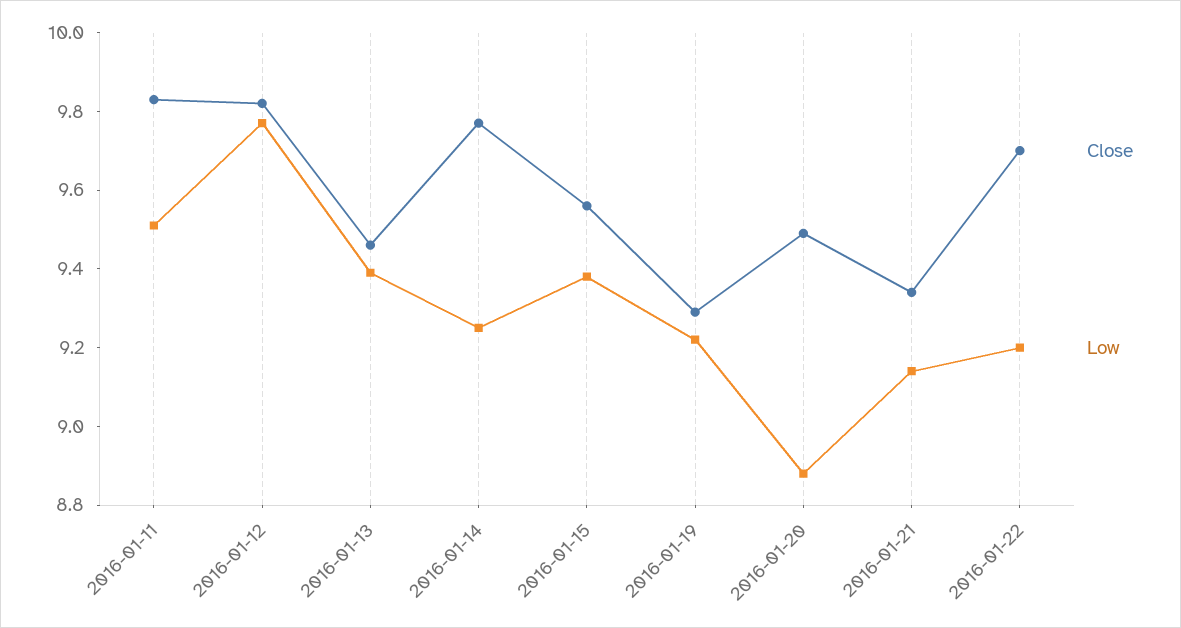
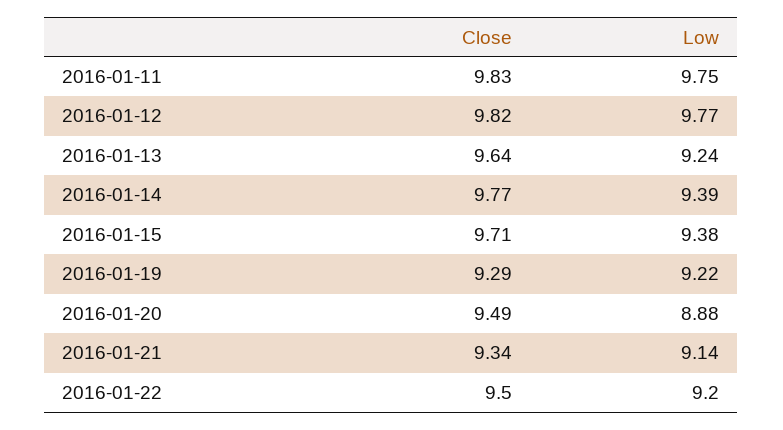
Low, 2016-01-11: 9.5 -> 9.75
Close, 2016-01-13: 9.45 -> 9.64
Low, 2016-01-13: 9.4 -> 9.24
Low, 2016-01-14: 9.25 -> 9.39
Close, 2016-01-15: 9.55 -> 9.71
Close, 2016-01-22: 9.7 -> 9.5

